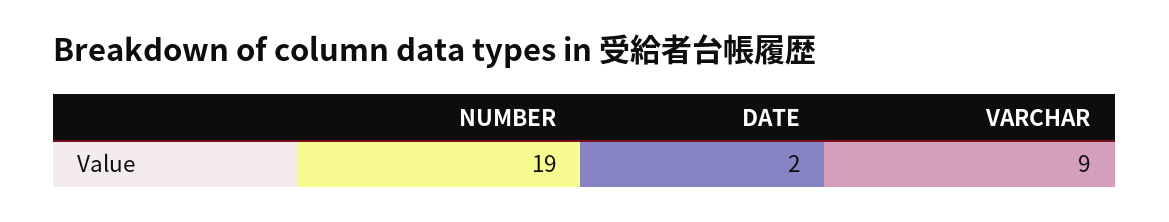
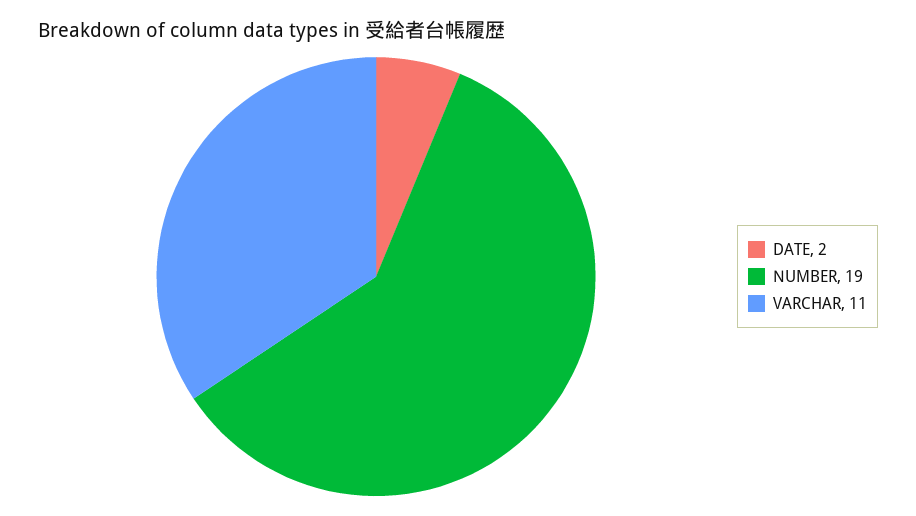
VARCHAR: 9 -> 11

